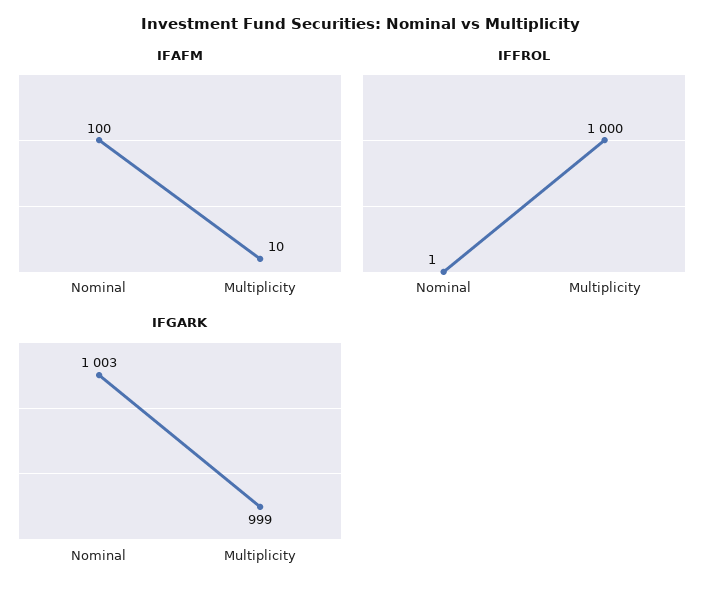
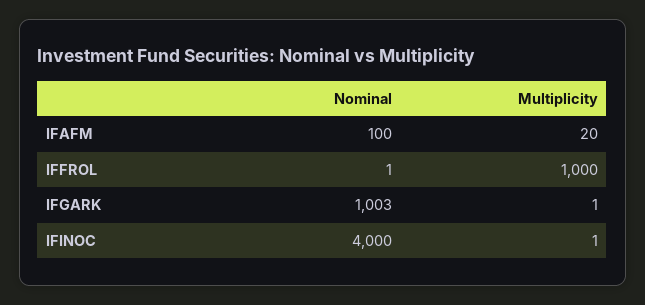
IFAFM, Multiplicity: 10 -> 20
IFGARK, Multiplicity: 999 -> 1
IFINOC, Nominal: none -> 4000
IFINOC, Multiplicity: none -> 1

